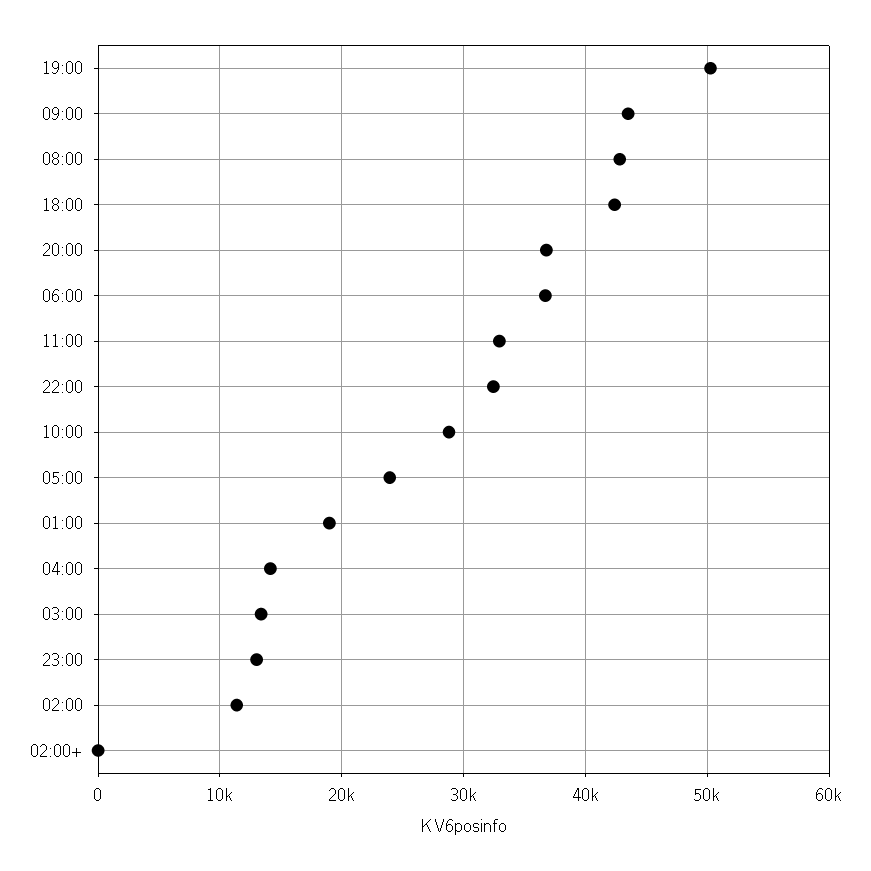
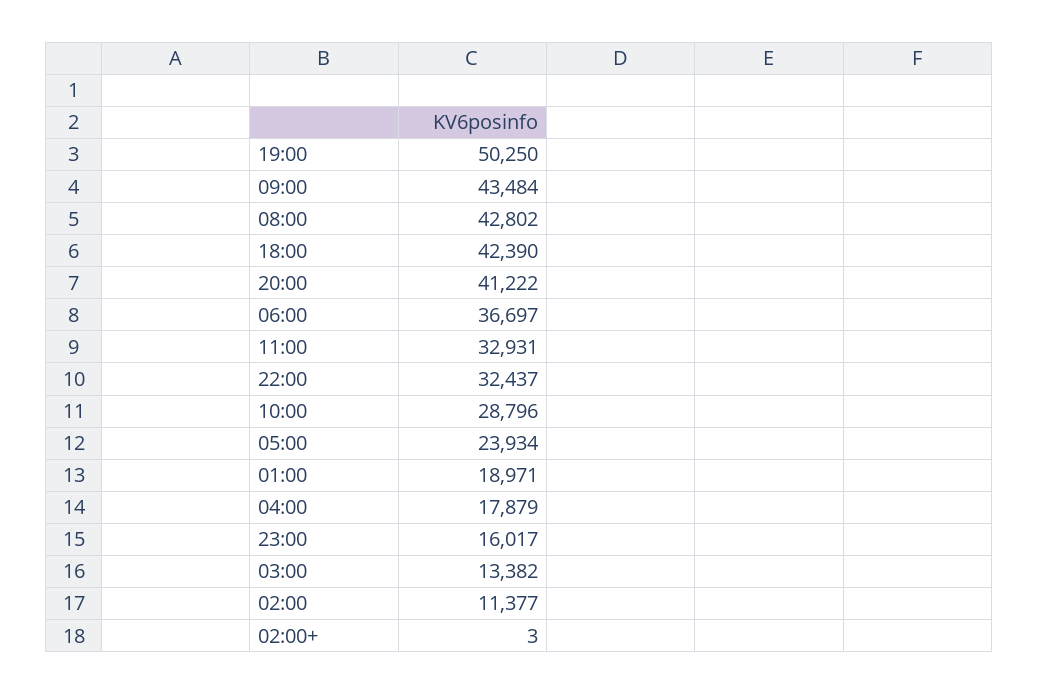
20:00: 37000 -> 41222
04:00: 14000 -> 17879
23:00: 13000 -> 16017

